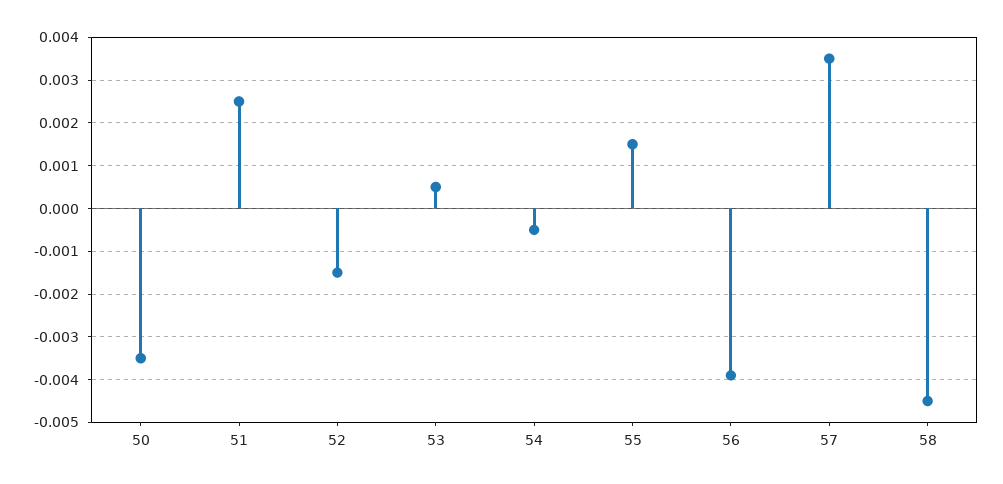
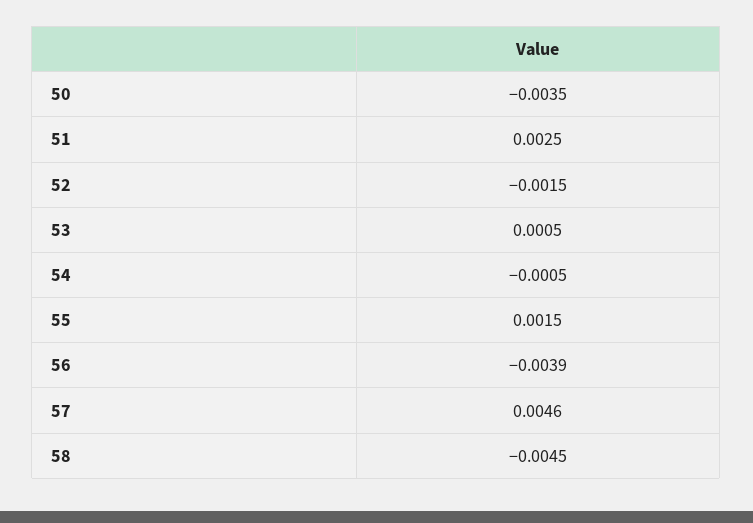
57: 0.0035 -> 0.0046

